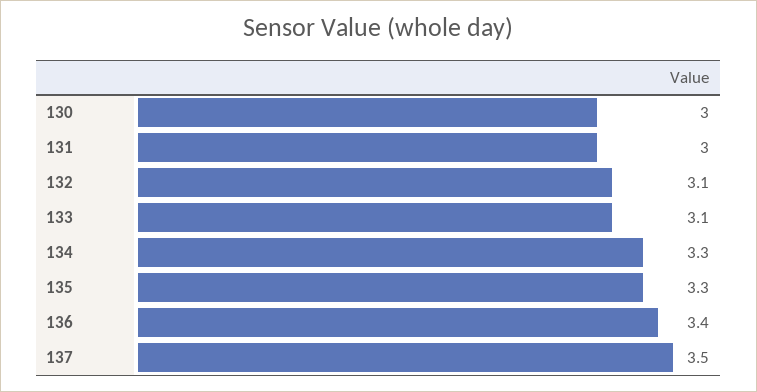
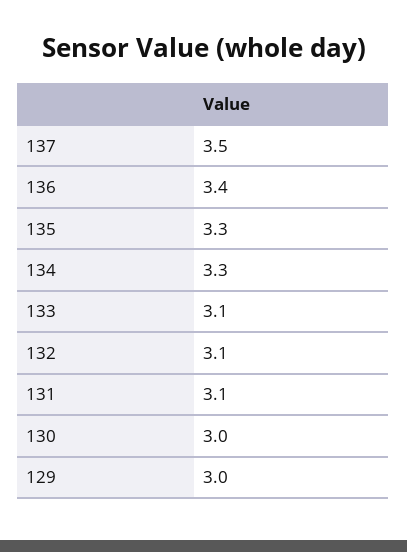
131: 3 -> 3.1
129: none -> 3

